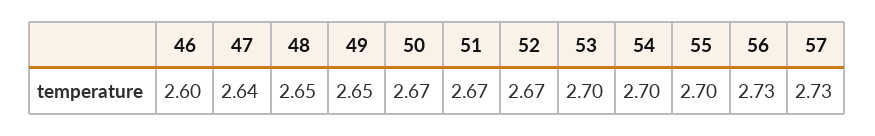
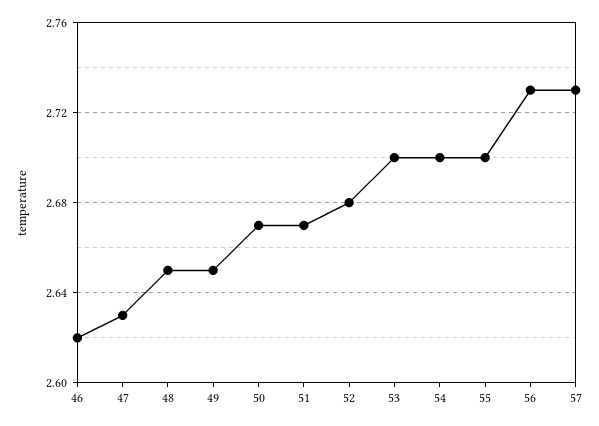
46: 2.6 -> 2.62
47: 2.64 -> 2.63
52: 2.67 -> 2.68

